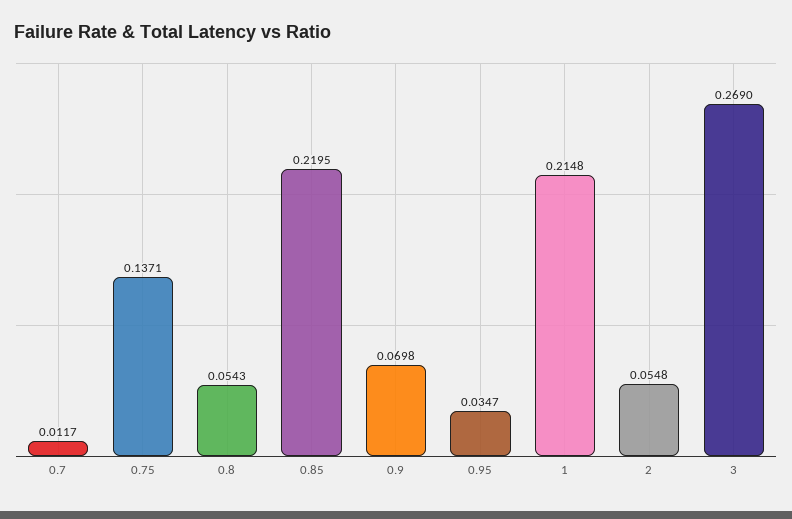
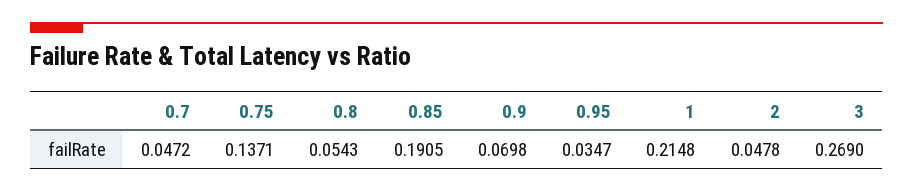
0.7: 0.0117 -> 0.0472
0.85: 0.2195 -> 0.1905
2: 0.0548 -> 0.0478

